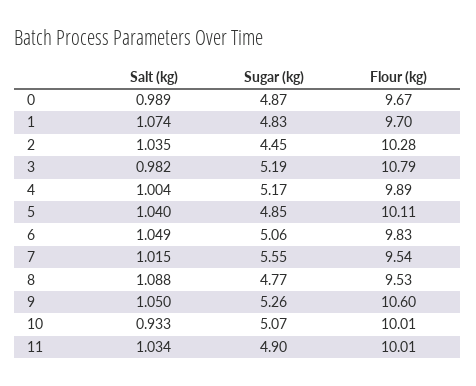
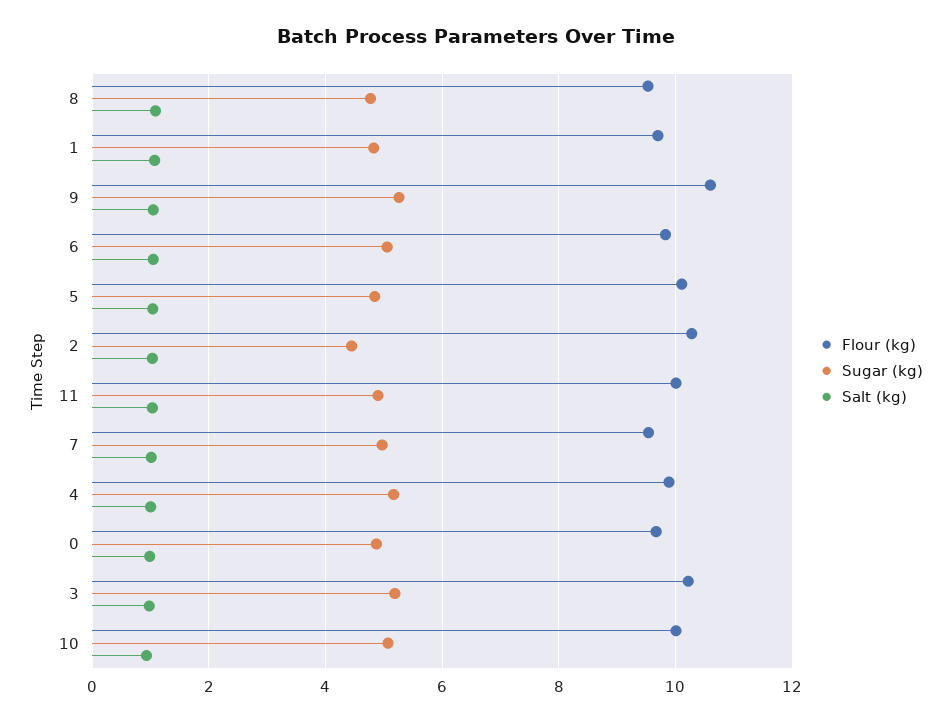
Flour (kg), 3: 10.79 -> 10.2
Sugar (kg), 7: 5.55 -> 5

